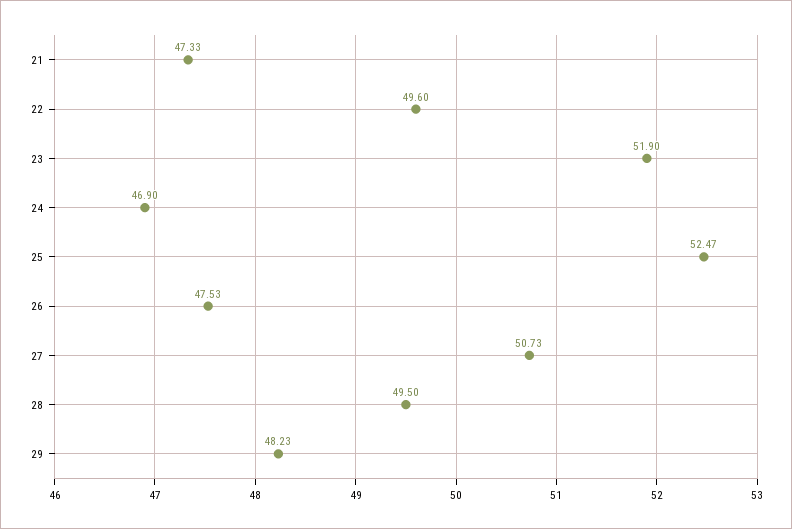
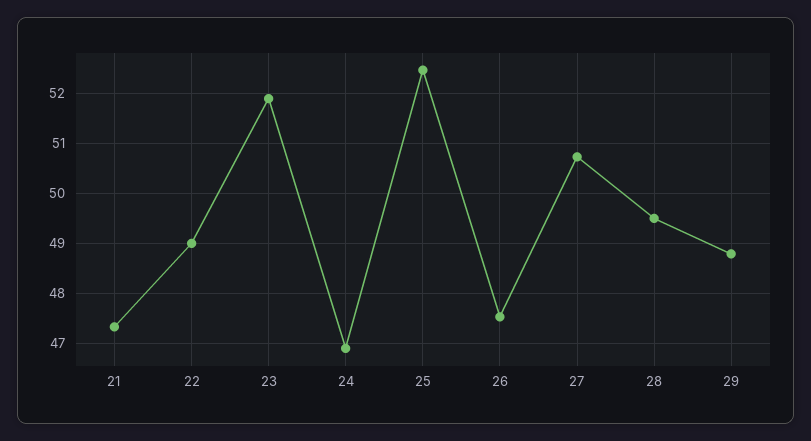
22: 49.6 -> 49
29: 48.23 -> 48.8

